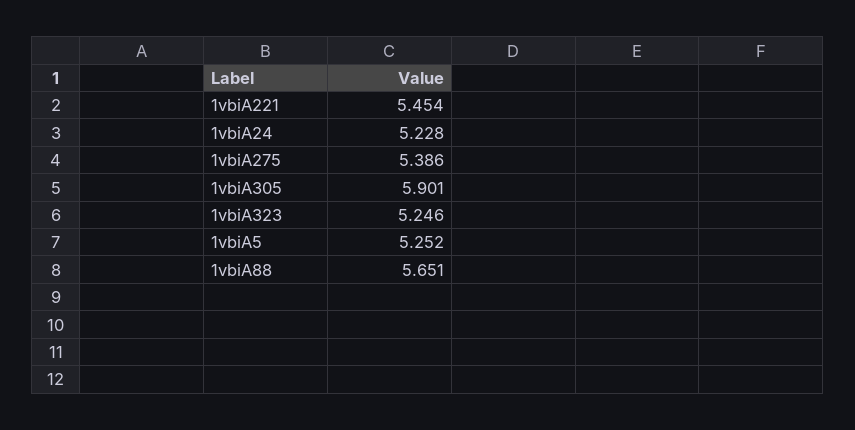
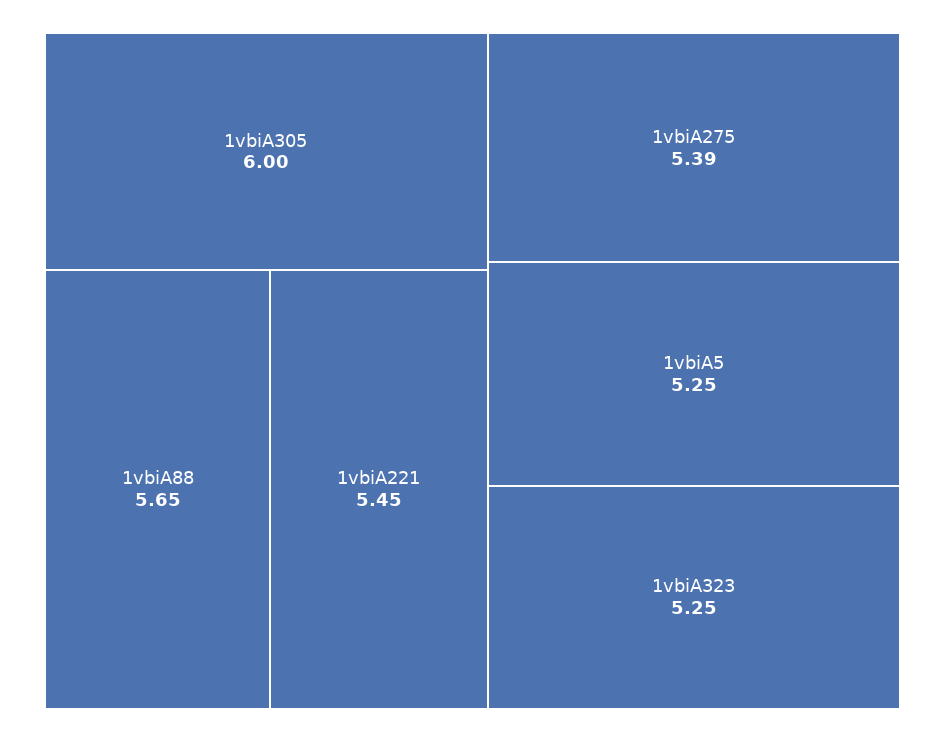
1vbiA24: 5.228 -> none
1vbiA305: 5.901 -> 6

